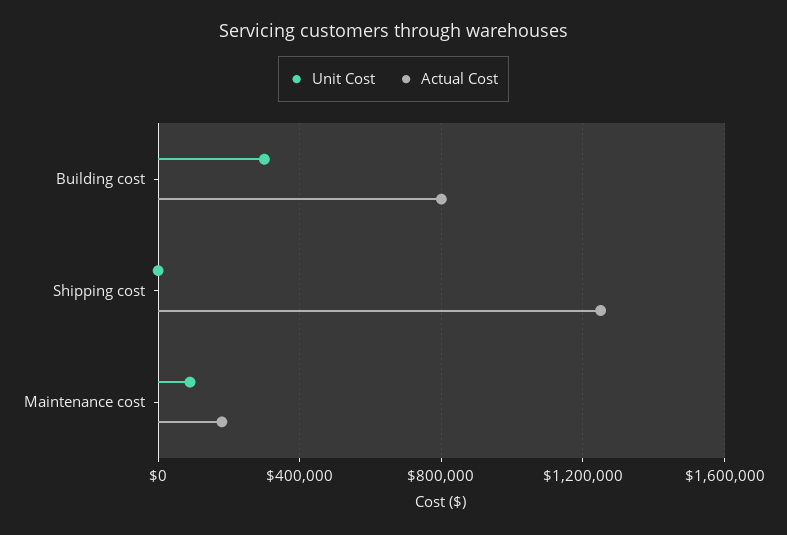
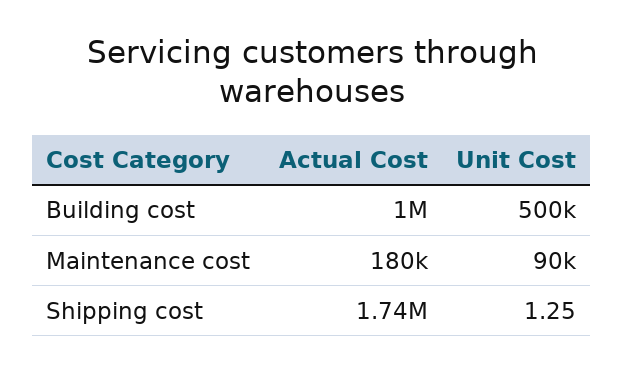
Unit Cost, Building cost: 300000 -> 500000
Actual Cost, Building cost: 800000 -> 1000000
Actual Cost, Shipping cost: 1250000 -> 1740000

